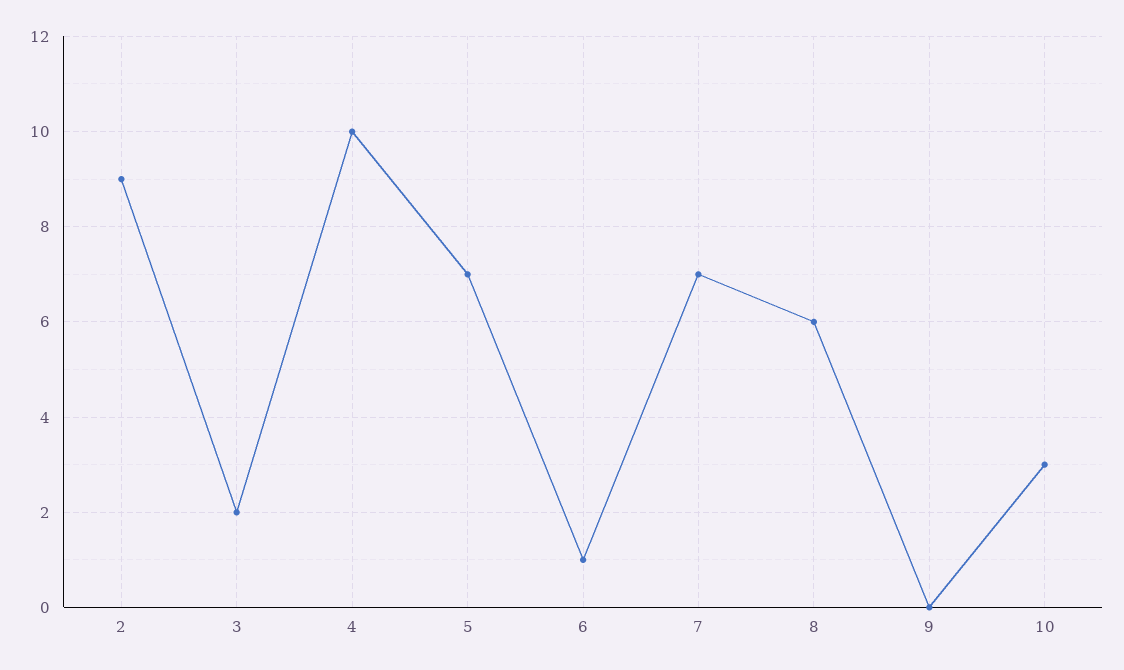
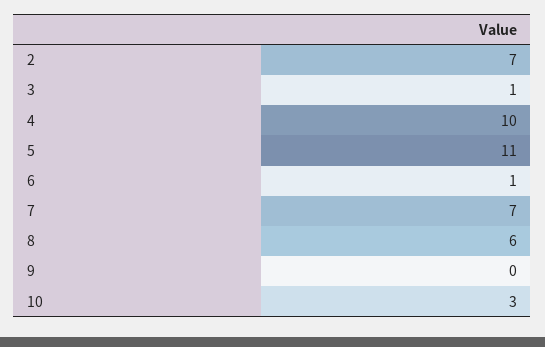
2: 9 -> 7
3: 2 -> 1
5: 7 -> 11

